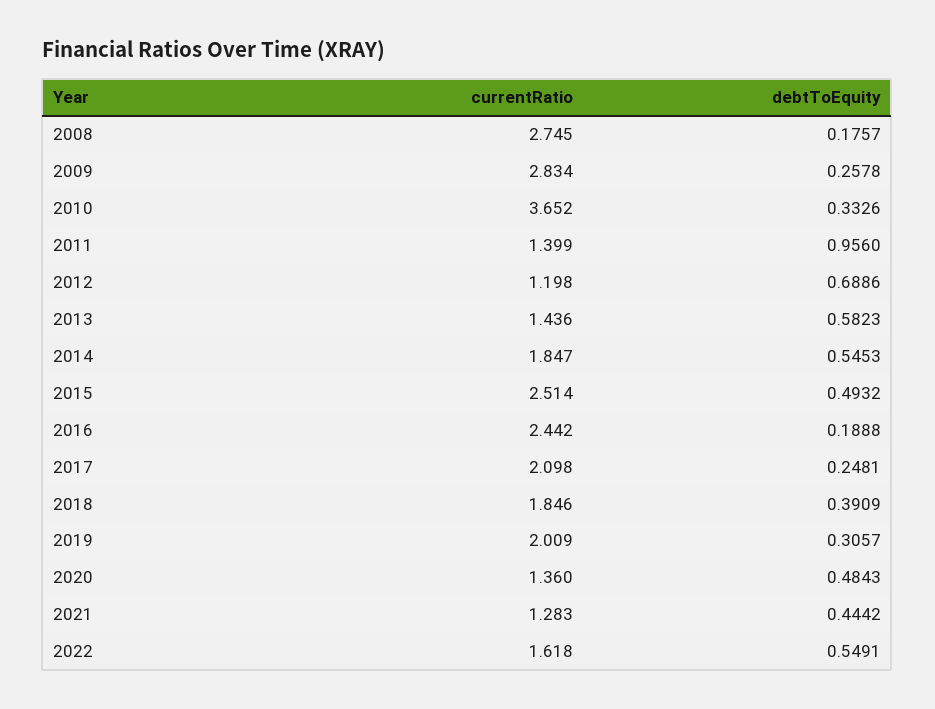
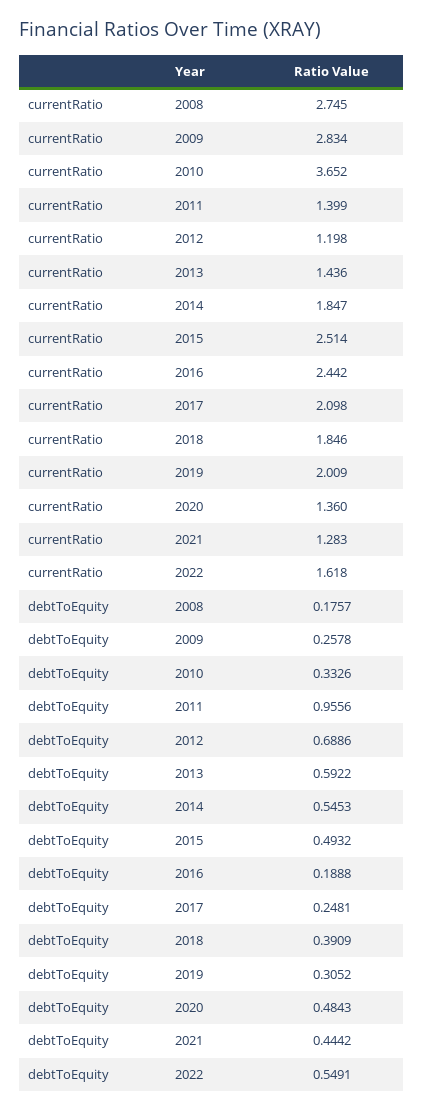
debtToEquity, 2011: 0.956 -> 0.9556
debtToEquity, 2013: 0.5823 -> 0.5922
debtToEquity, 2019: 0.3057 -> 0.3052

